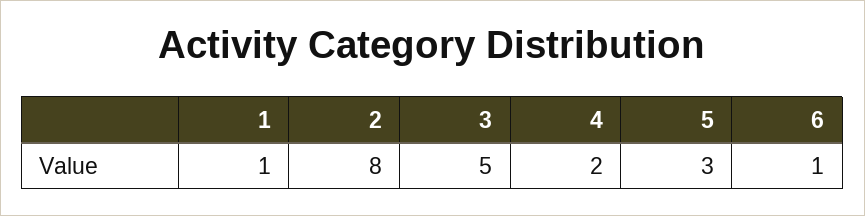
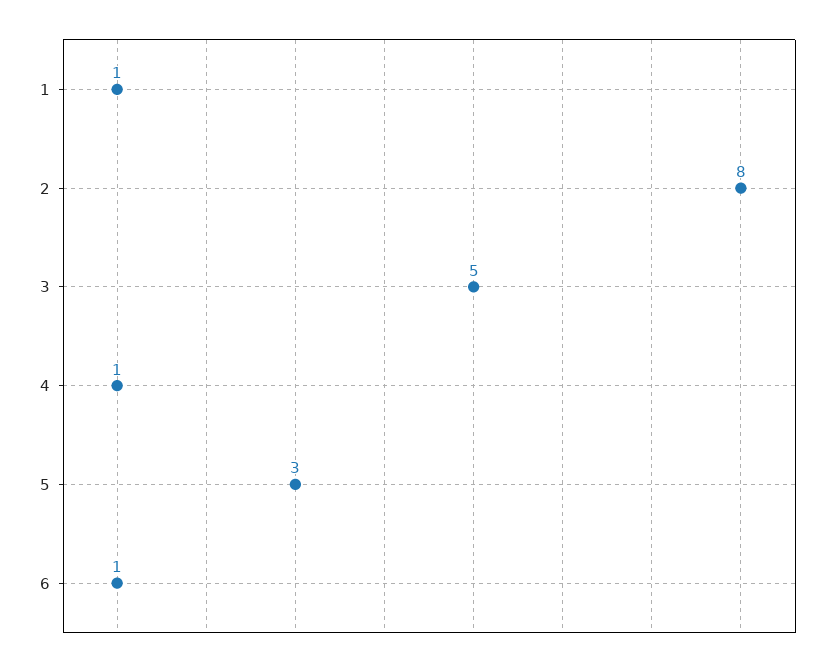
4: 2 -> 1

